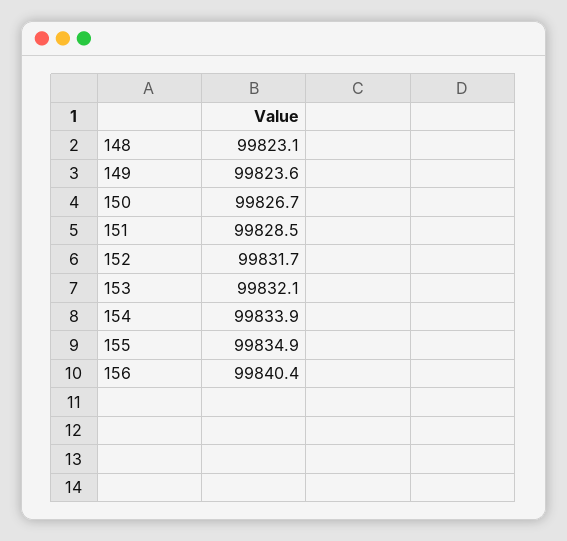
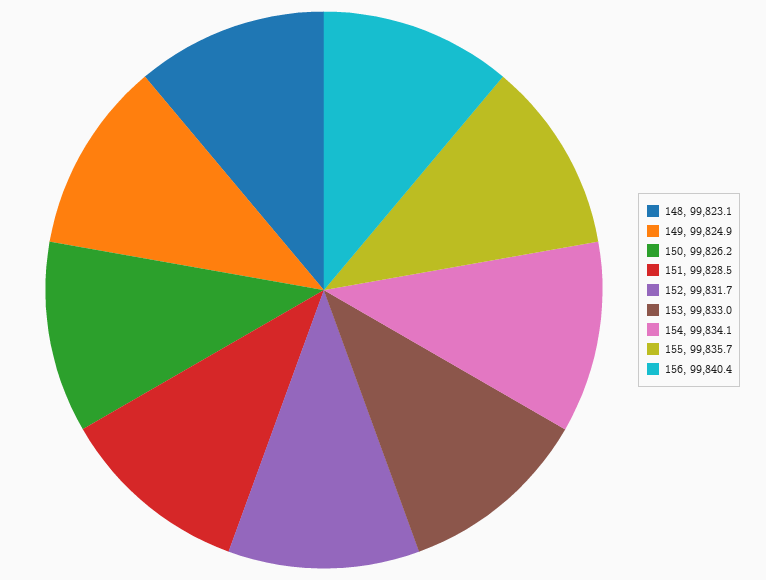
149: 99823.6 -> 99824.9
150: 99826.7 -> 99826.2
153: 99832.1 -> 99833
154: 99833.9 -> 99834.1
155: 99834.9 -> 99835.7

